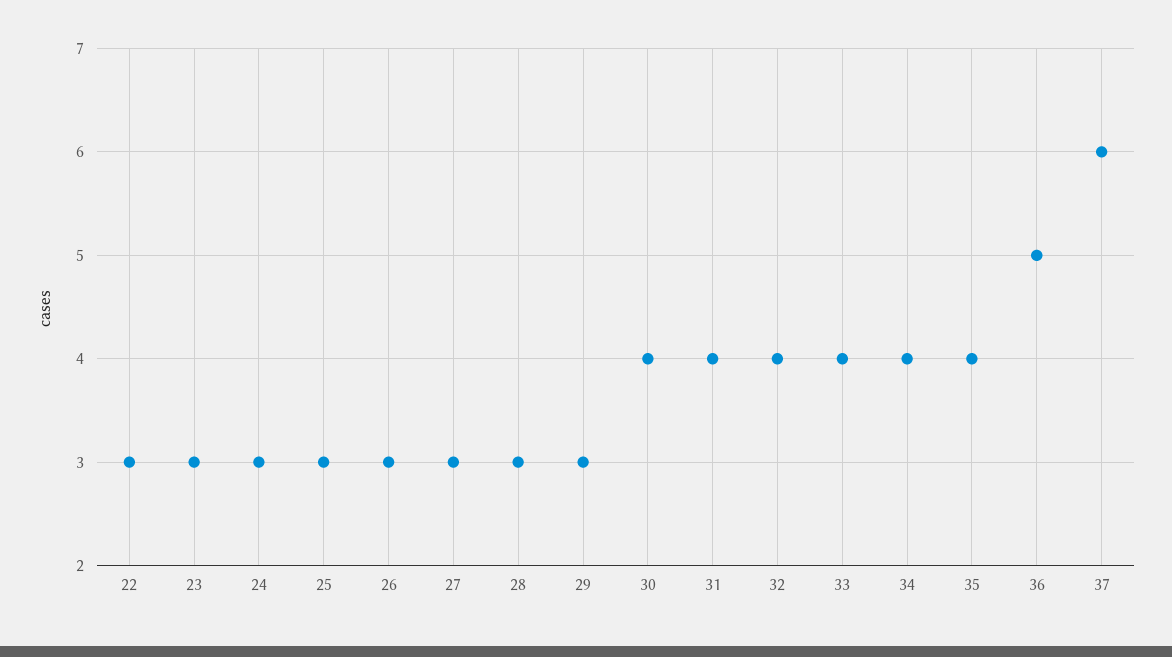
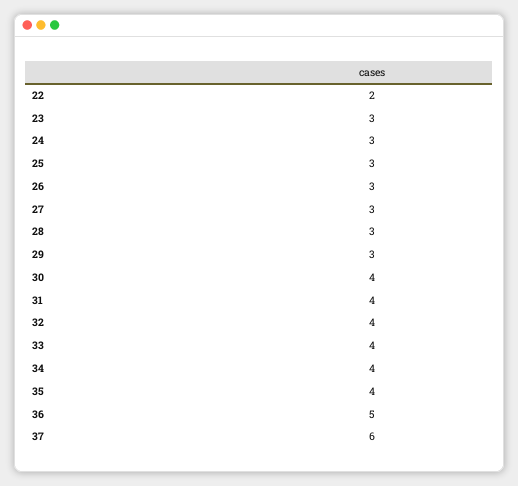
22: 3 -> 2

